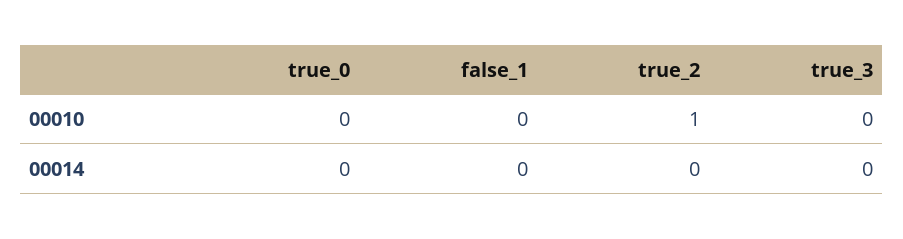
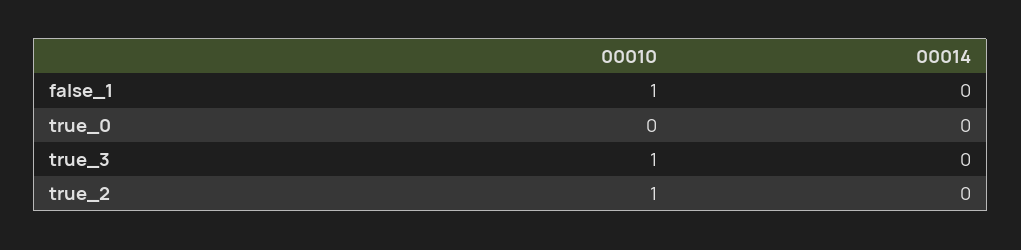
false_1, 00010: 0 -> 1
true_3, 00010: 0 -> 1

